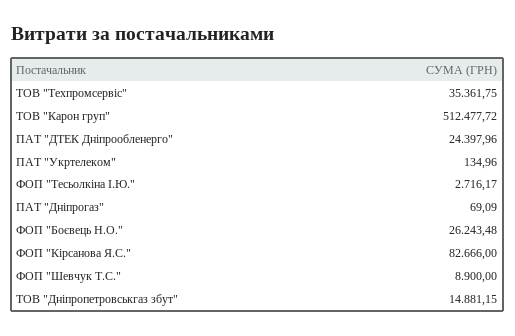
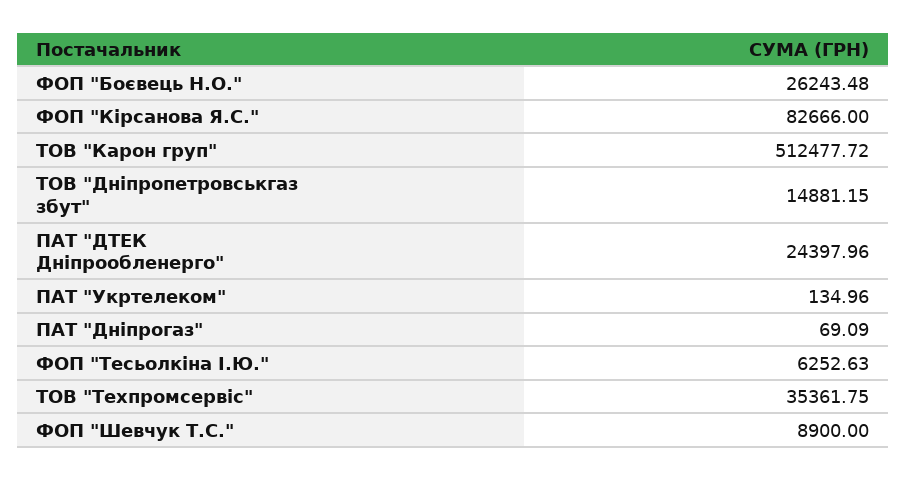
ФОП "Тесьолкіна І.Ю.": 2716.17 -> 6252.63

